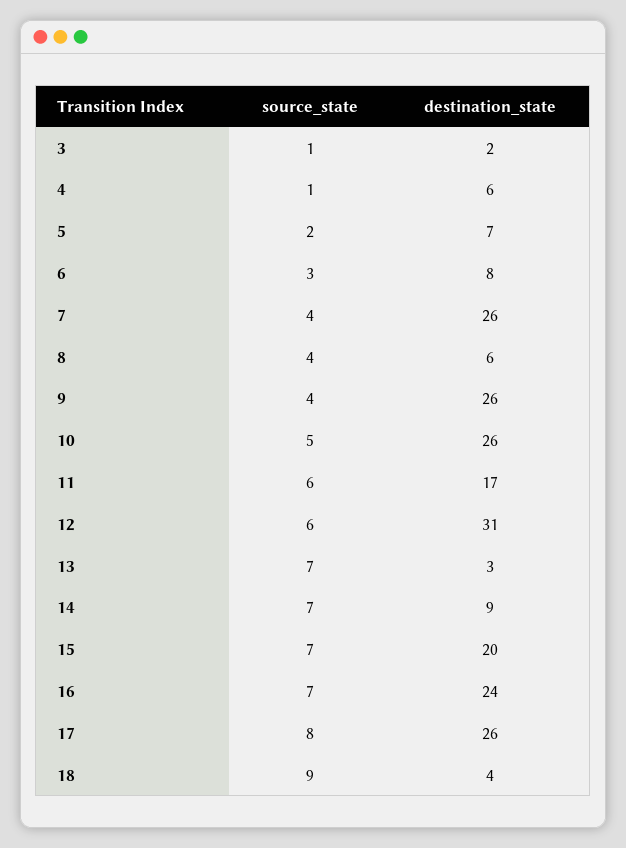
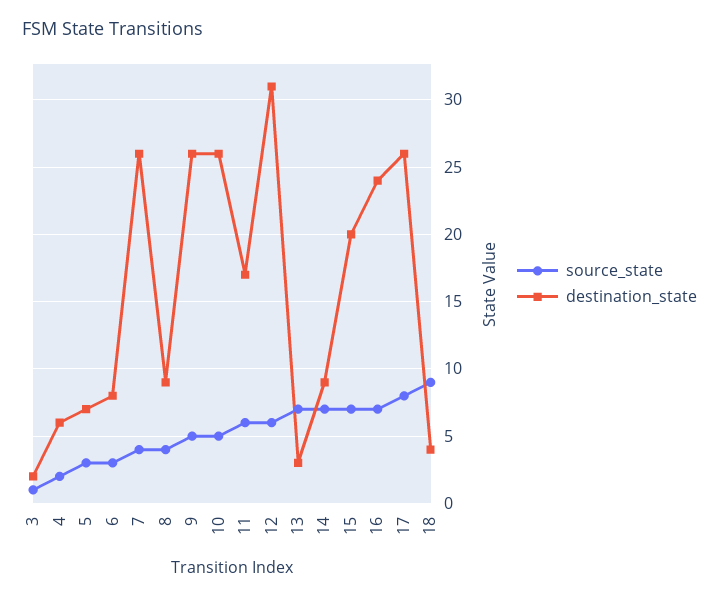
source_state, 4: 1 -> 2
source_state, 5: 2 -> 3
destination_state, 8: 6 -> 9
source_state, 9: 4 -> 5

